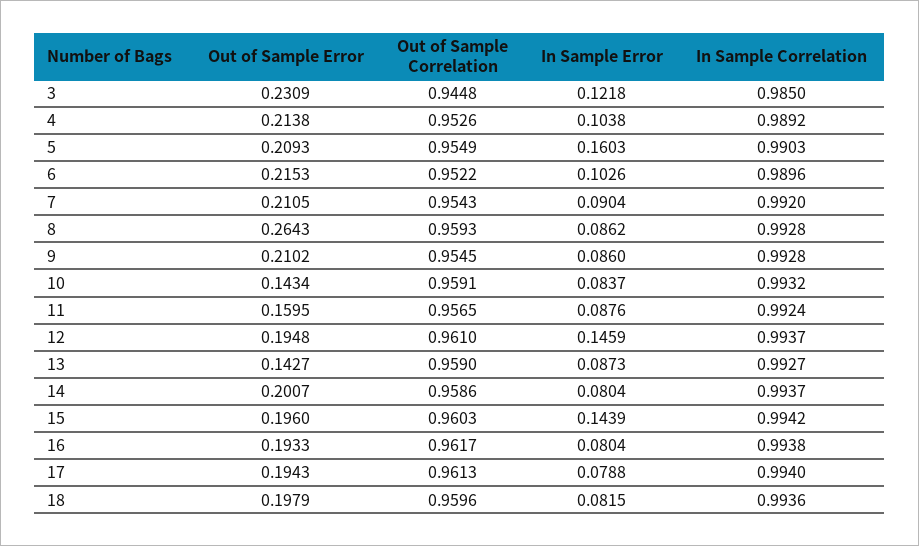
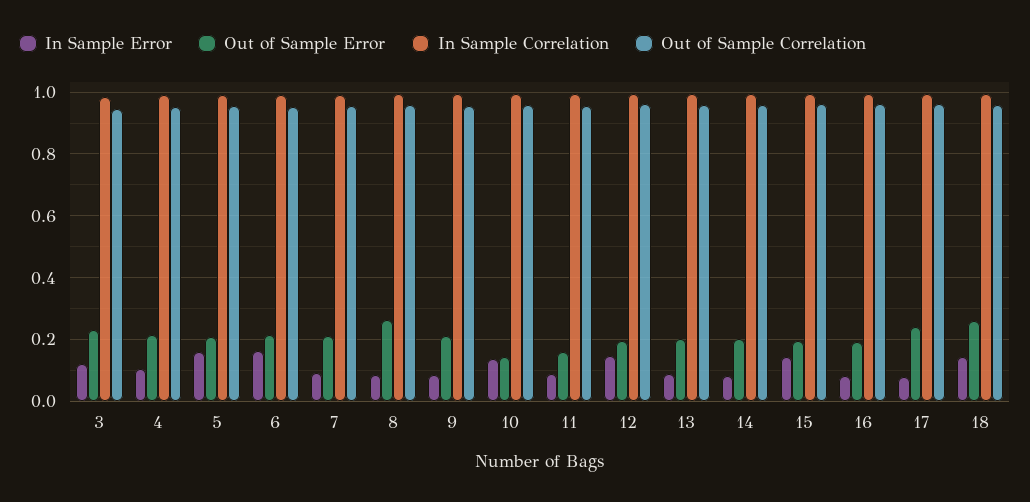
In Sample Error, 6: 0.1026 -> 0.16
In Sample Error, 10: 0.0837 -> 0.14
Out of Sample Error, 13: 0.1427 -> 0.2
Out of Sample Error, 17: 0.1943 -> 0.24
Out of Sample Error, 18: 0.1979 -> 0.26
In Sample Error, 18: 0.0815 -> 0.14

